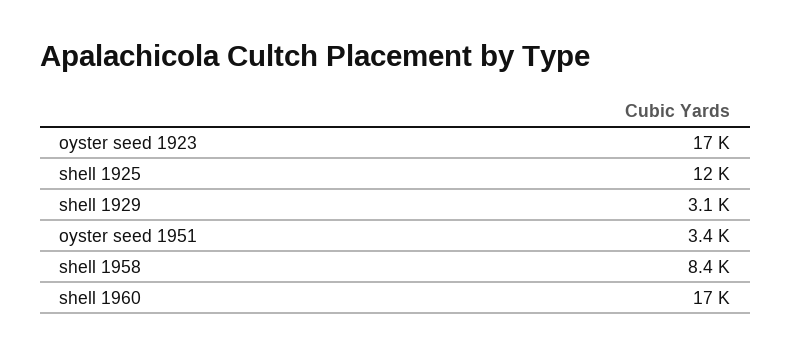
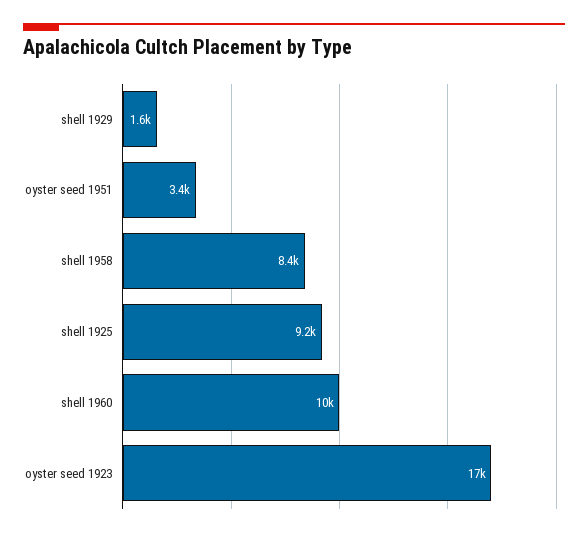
shell 1925: 12000 -> 9200
shell 1929: 3100 -> 1600
shell 1960: 17000 -> 10000

